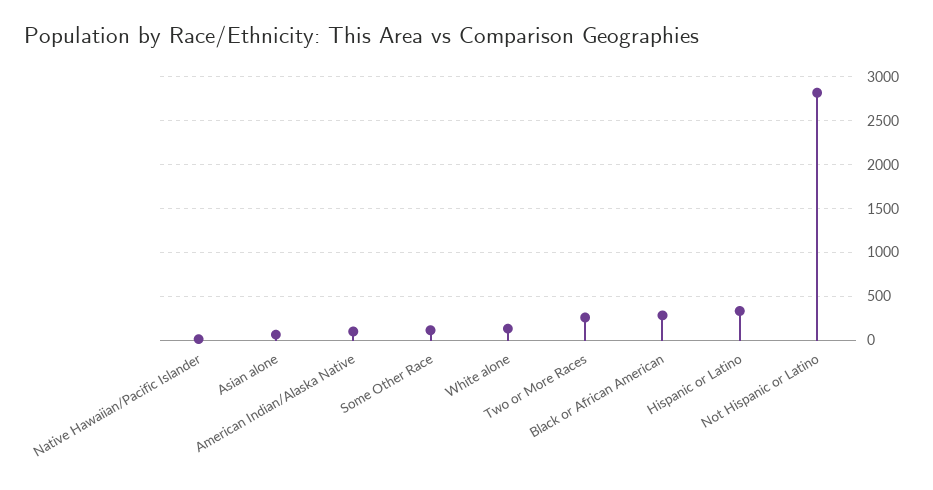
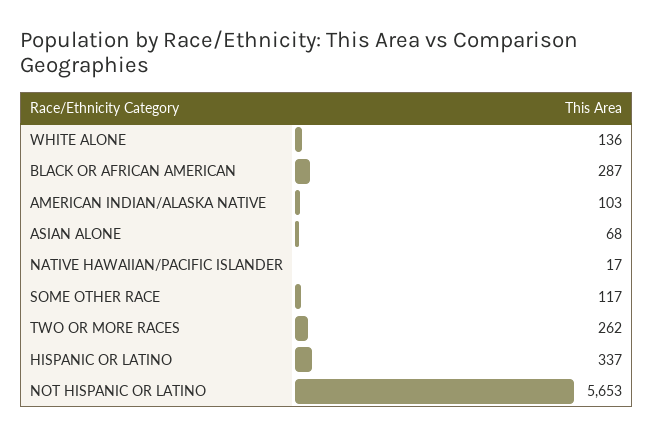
Not Hispanic or Latino: 2800 -> 5653

